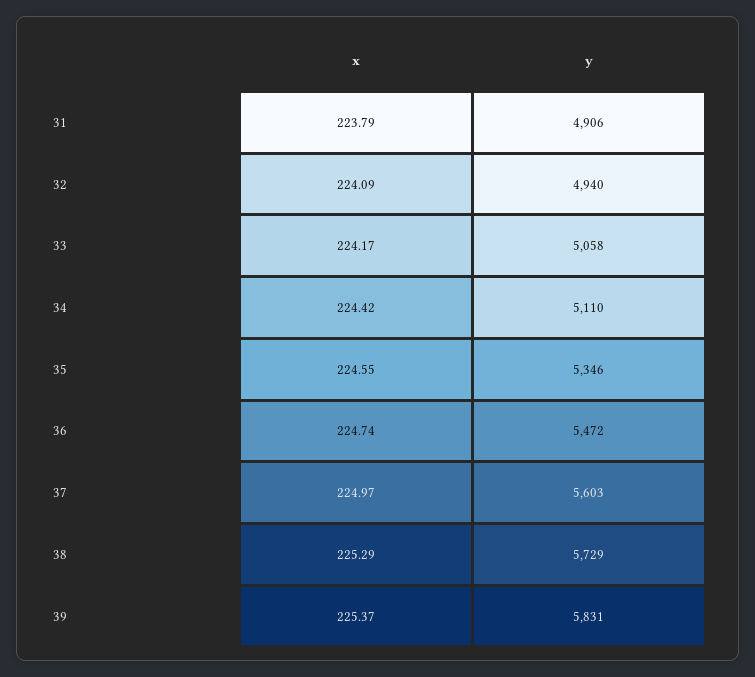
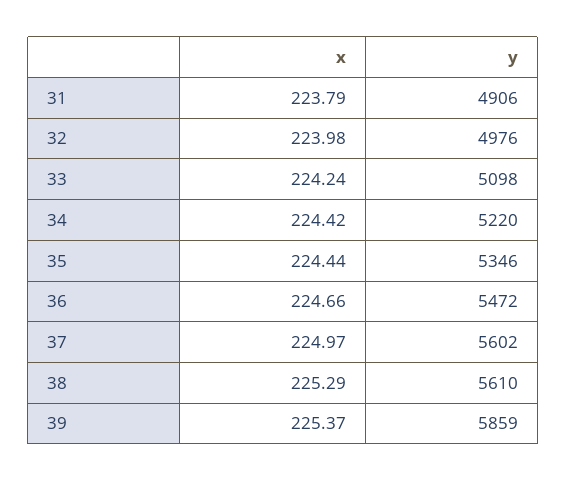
x, 32: 224.09 -> 223.98
y, 32: 4940 -> 4976
x, 33: 224.17 -> 224.24
y, 33: 5058 -> 5098
y, 34: 5110 -> 5220
x, 35: 224.55 -> 224.44
x, 36: 224.74 -> 224.66
y, 37: 5603 -> 5602
y, 38: 5729 -> 5610
y, 39: 5831 -> 5859

